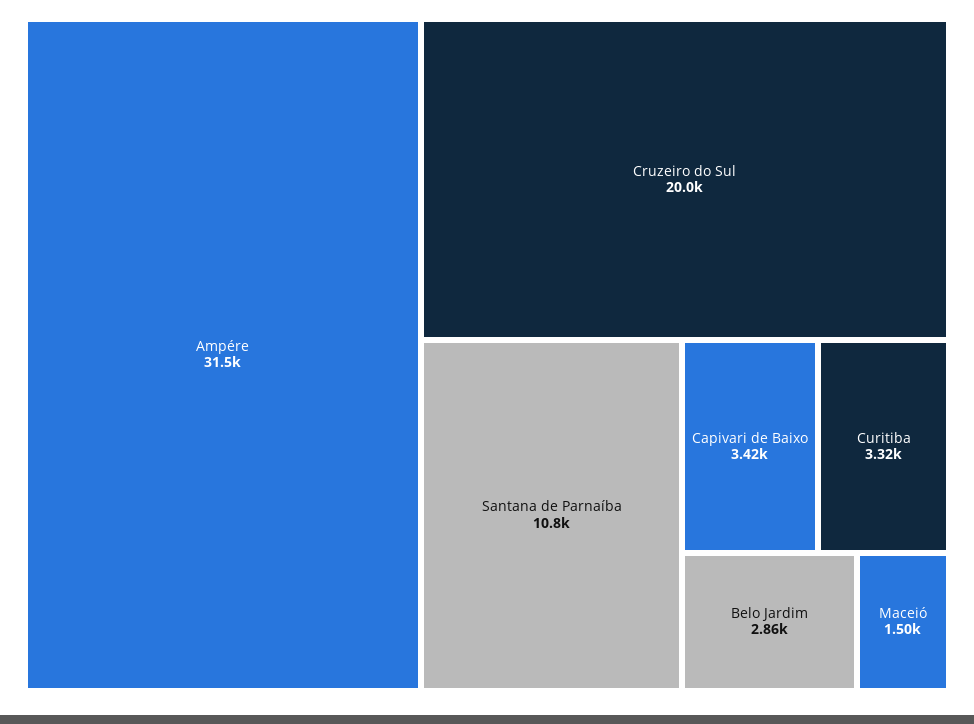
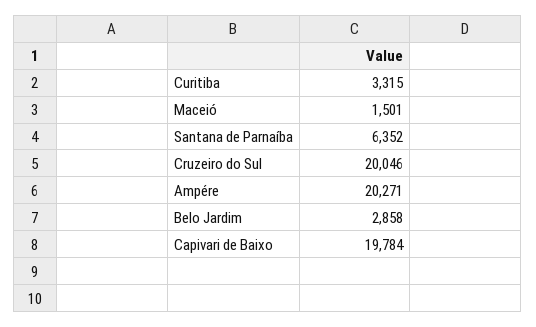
Ampére: 31500 -> 20271
Santana de Parnaíba: 10800 -> 6352
Capivari de Baixo: 3420 -> 19784

